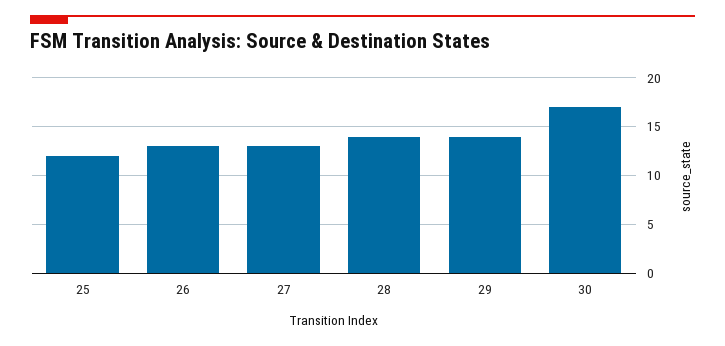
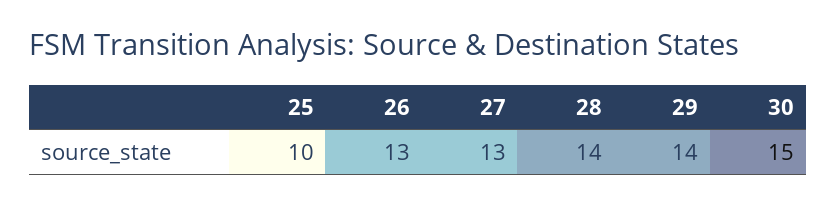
25: 12 -> 10
30: 17 -> 15

